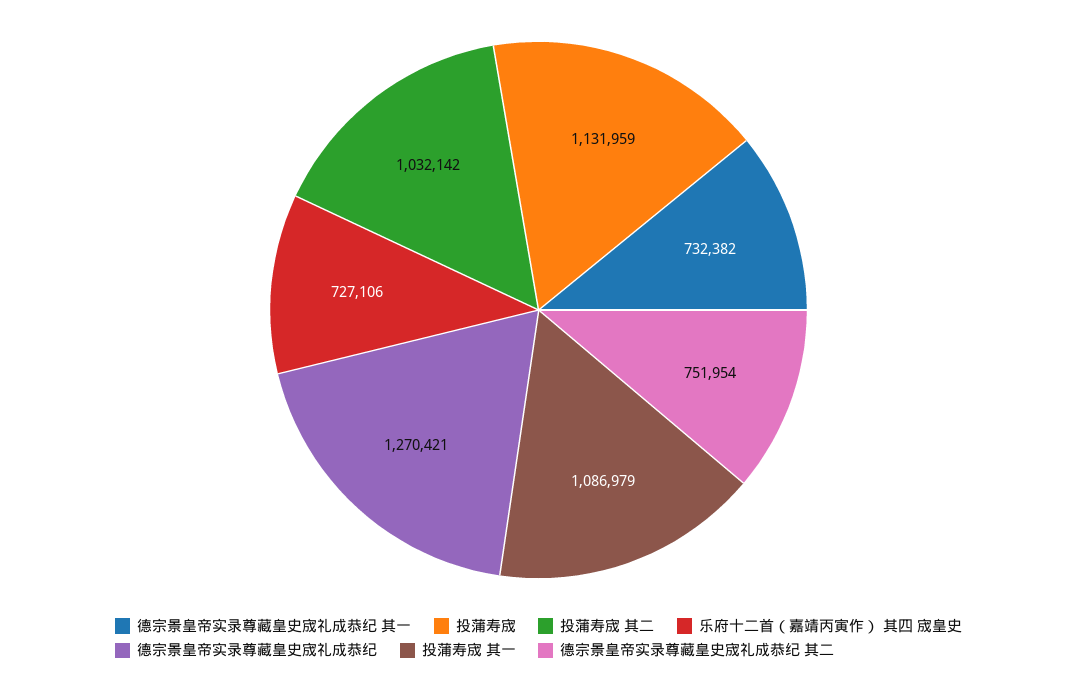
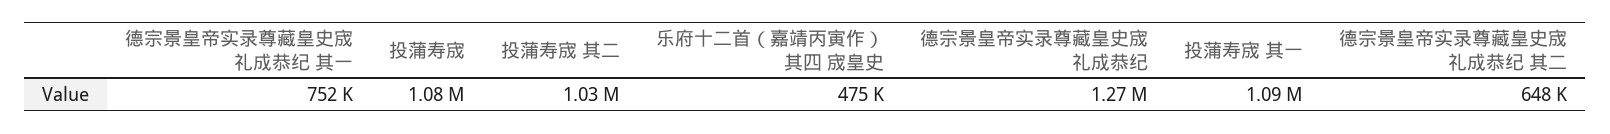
德宗景皇帝实录尊藏皇史宬礼成恭纪 其一: 732382 -> 752000
投蒲寿宬: 1131959 -> 1080000
乐府十二首（嘉靖丙寅作） 其四 宬皇史: 727106 -> 475000
德宗景皇帝实录尊藏皇史宬礼成恭纪 其二: 751954 -> 648000

